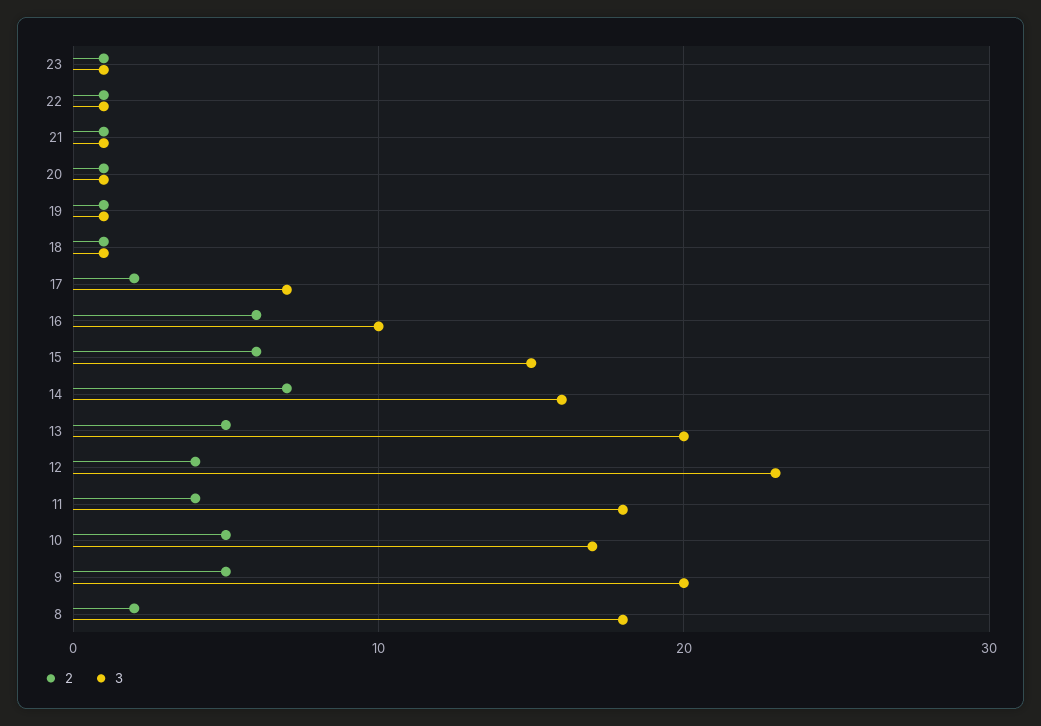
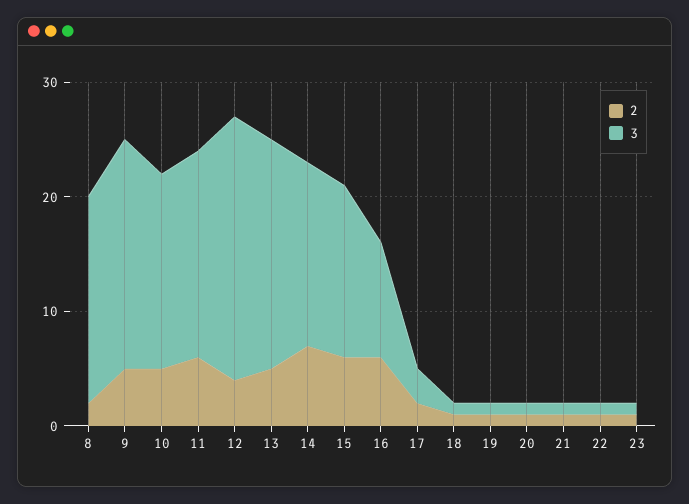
3, 17: 7 -> 3
2, 11: 4 -> 6

